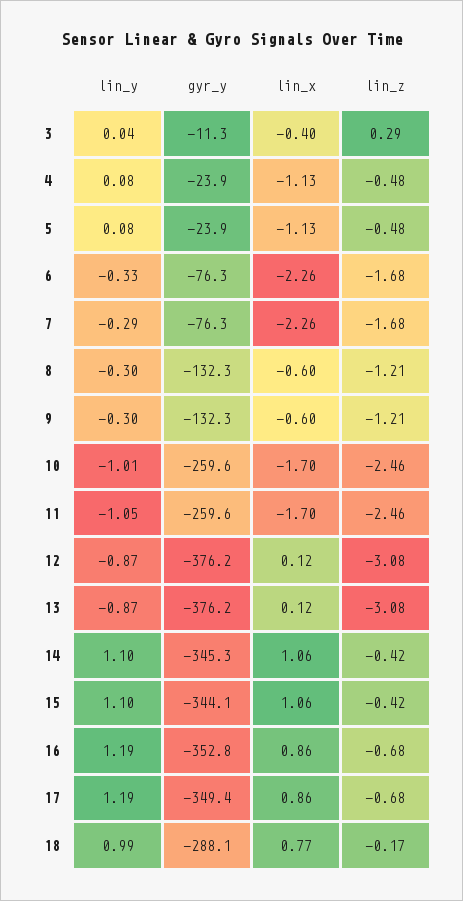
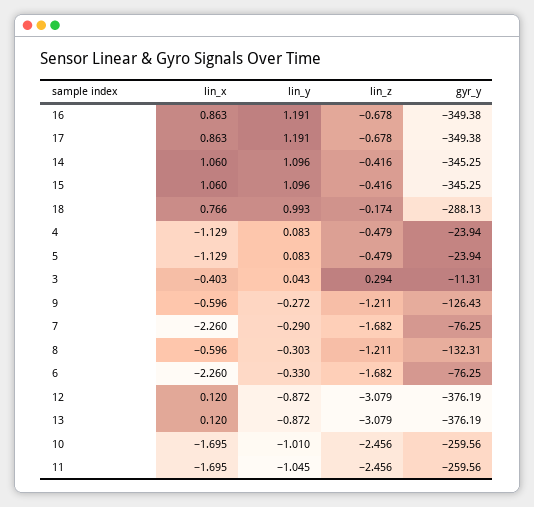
lin_y, 9: -0.3 -> -0.272
gyr_y, 9: -132.3 -> -126.43
gyr_y, 15: -344.1 -> -345.25
gyr_y, 16: -352.8 -> -349.38

